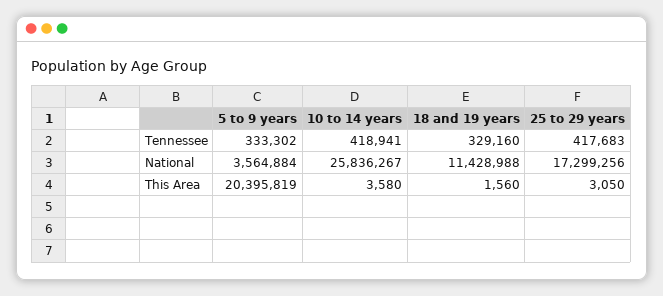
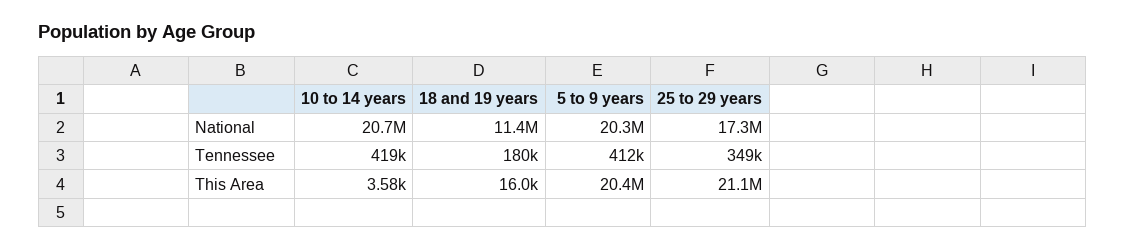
5 to 9 years, Tennessee: 333302 -> 412000
18 and 19 years, Tennessee: 329160 -> 180000
25 to 29 years, Tennessee: 417683 -> 349000
5 to 9 years, National: 3564884 -> 20300000
10 to 14 years, National: 25836267 -> 20700000
18 and 19 years, This Area: 1560 -> 16000
25 to 29 years, This Area: 3050 -> 21100000

